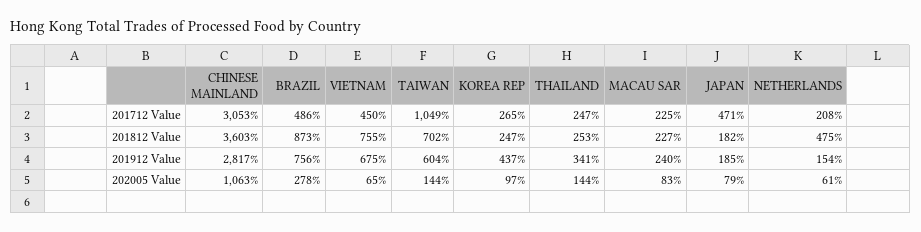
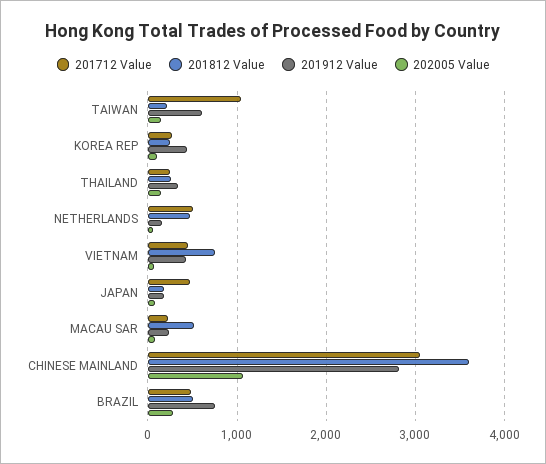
201712 Value, NETHERLANDS: 208 -> 500
201812 Value, BRAZIL: 873 -> 500
201812 Value, TAIWAN: 702 -> 200
201812 Value, MACAU SAR: 227 -> 500
201912 Value, VIETNAM: 675 -> 400

